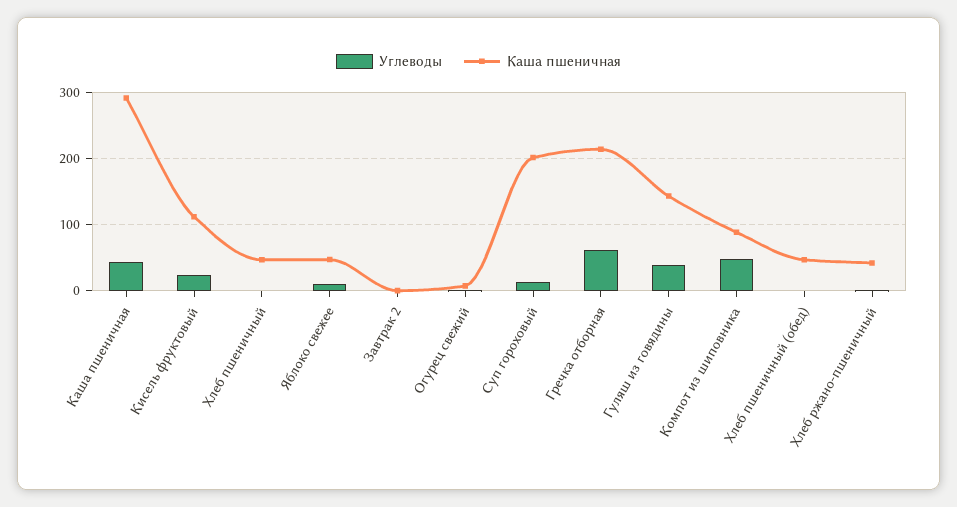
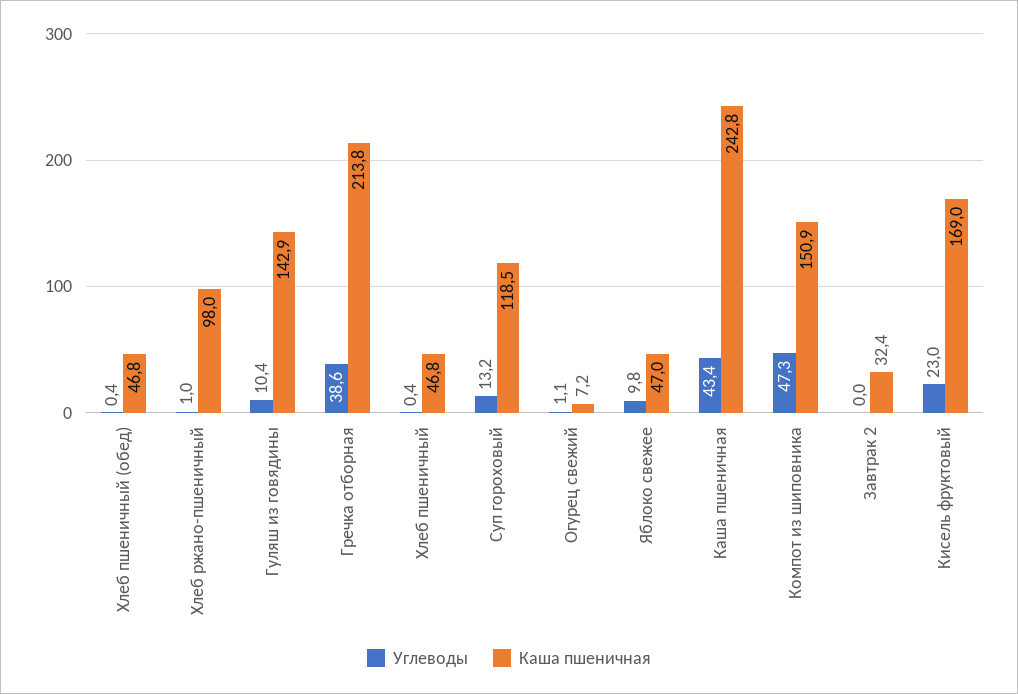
Каша пшеничная, Каша пшеничная: 290 -> 242.8
Каша пшеничная, Кисель фруктовый: 110 -> 169
Каша пшеничная, Завтрак 2: 0 -> 32.4
Каша пшеничная, Суп гороховый: 200 -> 118.5
Углеводы, Гречка отборная: 60 -> 38.6
Углеводы, Гуляш из говядины: 40 -> 10.4
Каша пшеничная, Компот из шиповника: 90 -> 150.9
Каша пшеничная, Хлеб ржано-пшеничный: 40 -> 98

